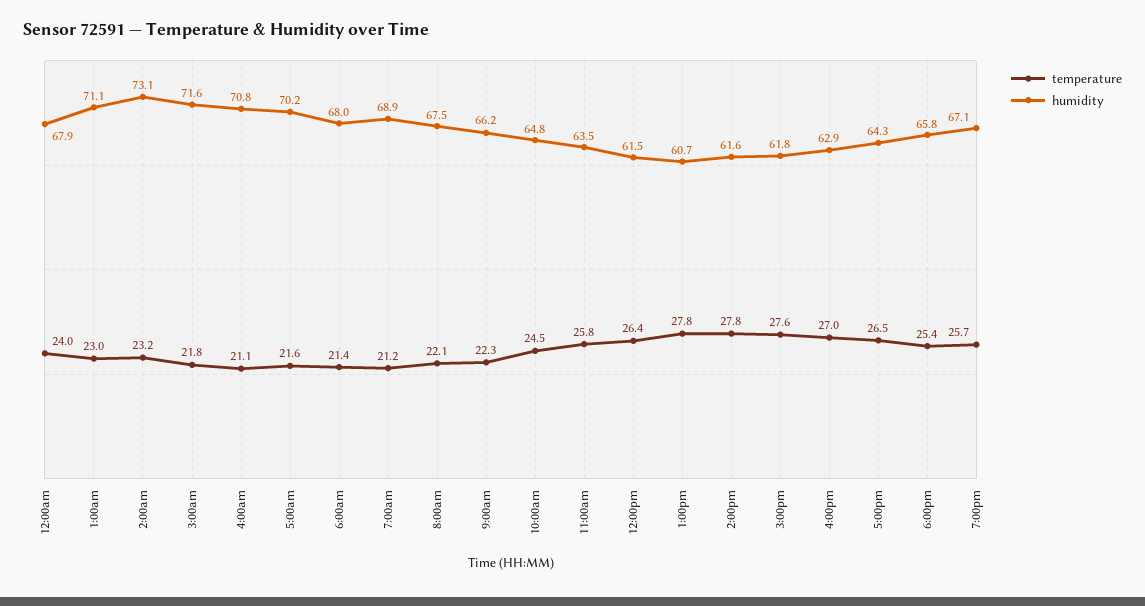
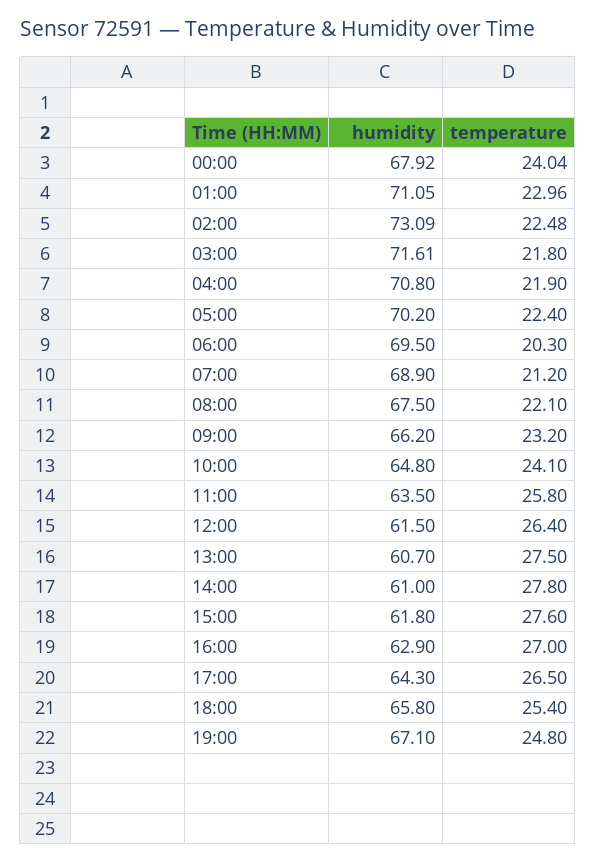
temperature, 2:00am: 23.2 -> 22.48
temperature, 4:00am: 21.1 -> 21.9
temperature, 5:00am: 21.6 -> 22.4
temperature, 6:00am: 21.4 -> 20.3
humidity, 6:00am: 68 -> 69.5
temperature, 9:00am: 22.3 -> 23.2
temperature, 10:00am: 24.5 -> 24.1
temperature, 1:00pm: 27.8 -> 27.5
humidity, 2:00pm: 61.6 -> 61
temperature, 7:00pm: 25.7 -> 24.8

